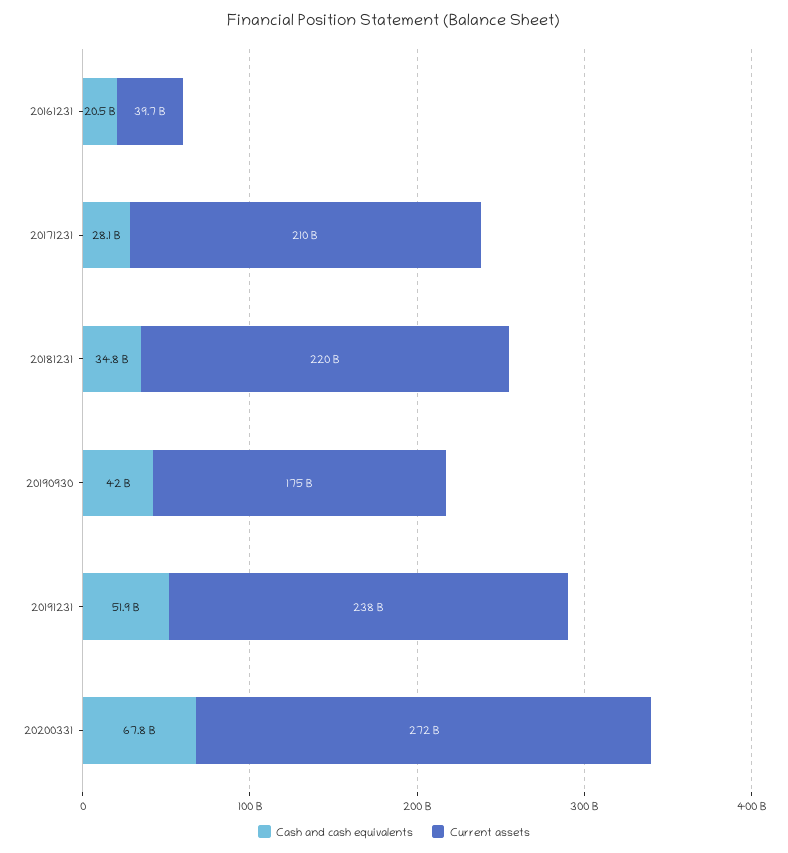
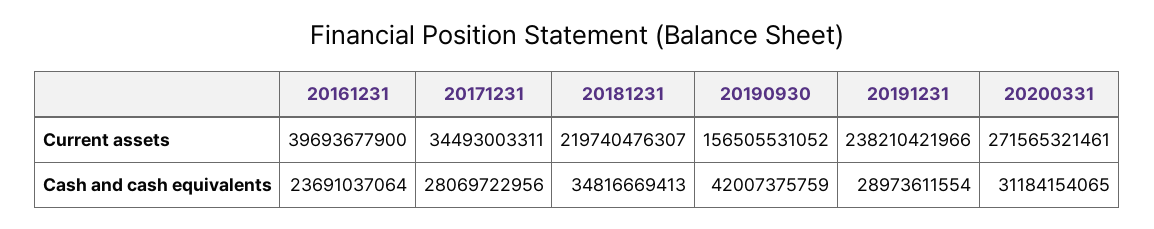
Cash and cash equivalents, 20161231: 20500000000 -> 23691037064
Current assets, 20171231: 210000000000 -> 34493003311
Current assets, 20190930: 175000000000 -> 156505531052
Cash and cash equivalents, 20191231: 51900000000 -> 28973611554
Cash and cash equivalents, 20200331: 67800000000 -> 31184154065

